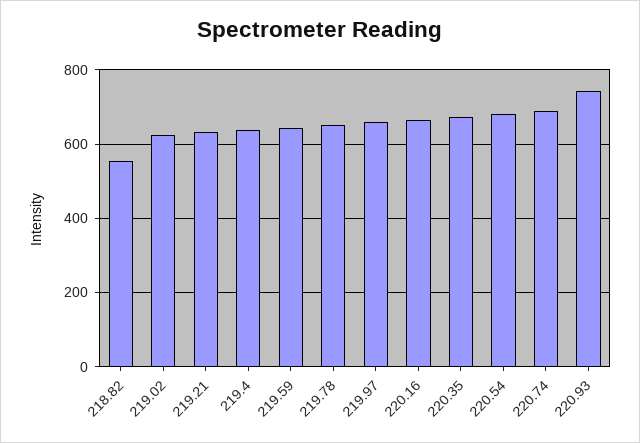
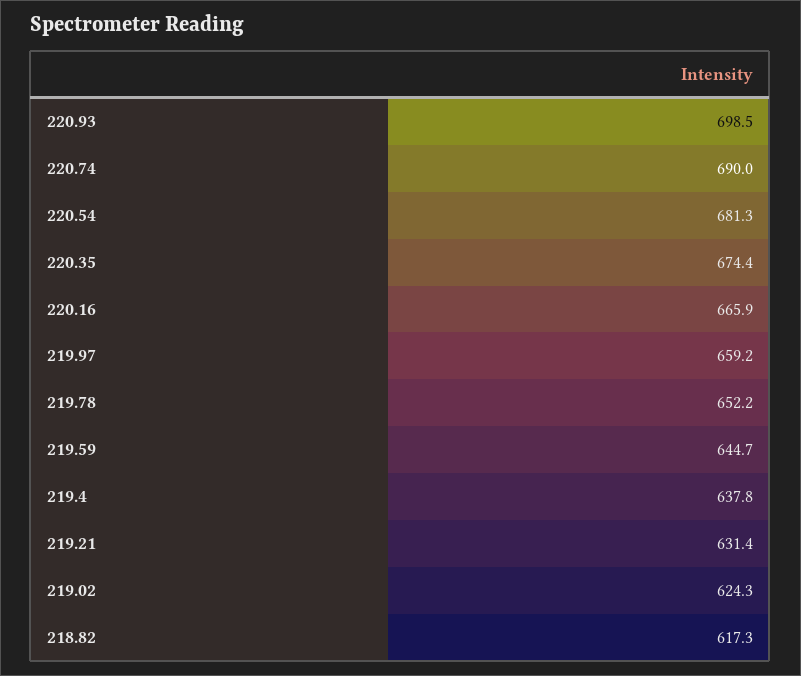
218.82: 560 -> 617.3
220.93: 740 -> 698.5

